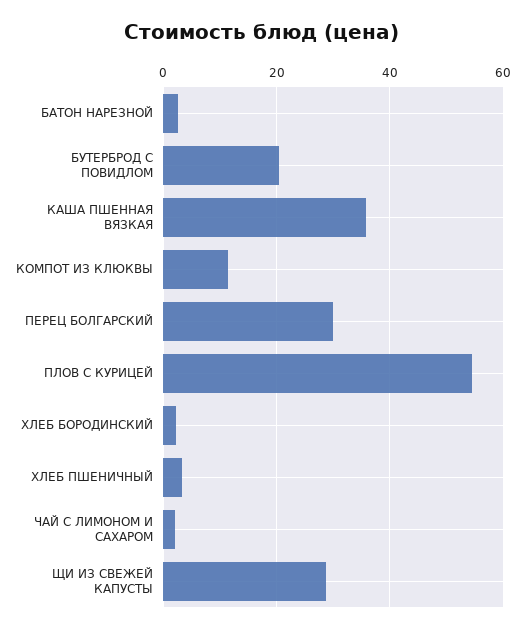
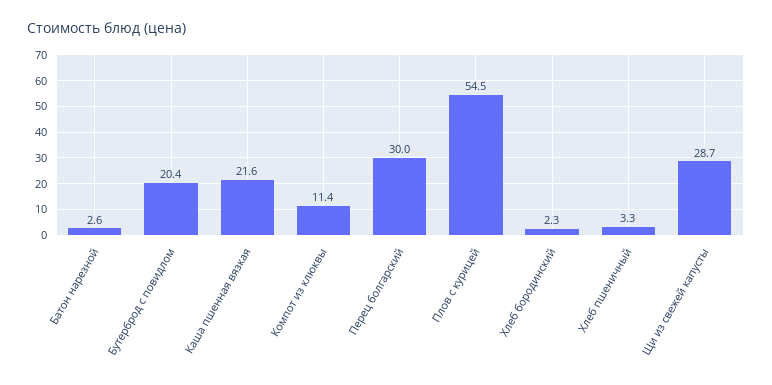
КАША ПШЕННАЯ ВЯЗКАЯ: 36 -> 21.6
ЧАЙ С ЛИМОНОМ И САХАРОМ: 2 -> none

